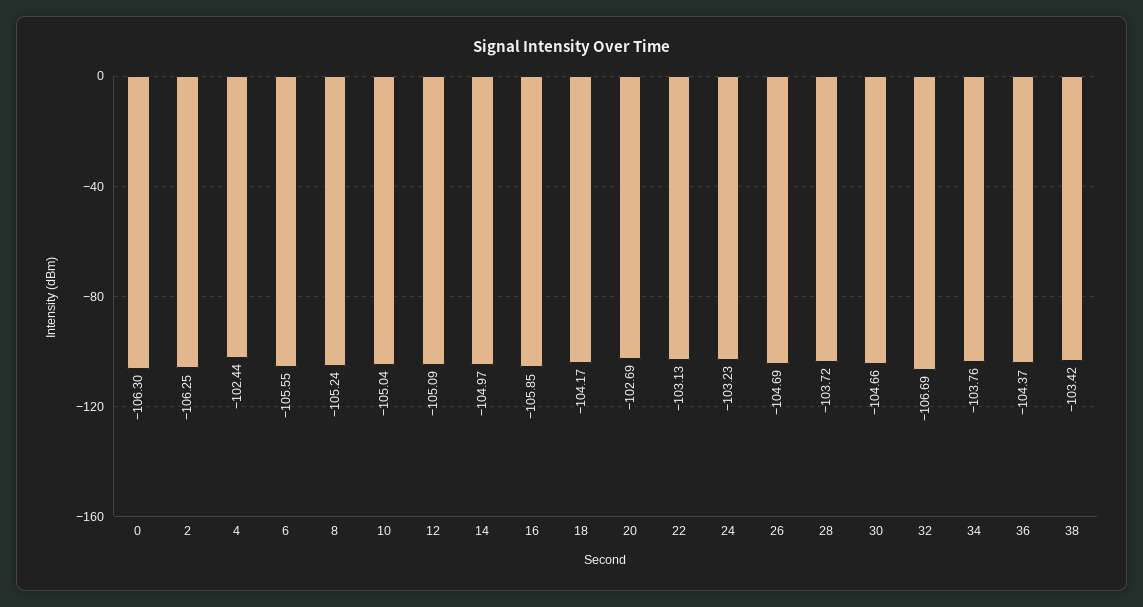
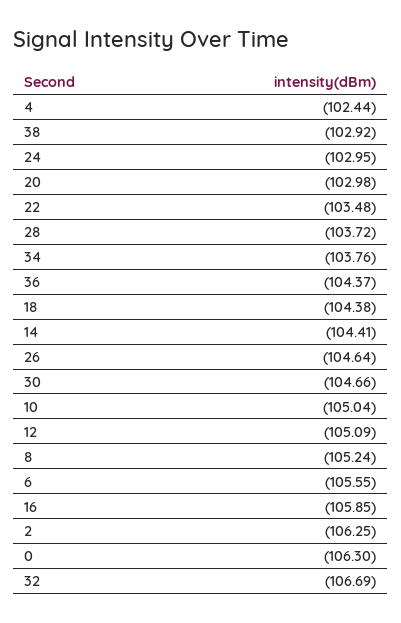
14: -104.97 -> -104.41
18: -104.17 -> -104.38
20: -102.69 -> -102.98
22: -103.13 -> -103.48
24: -103.23 -> -102.95
26: -104.69 -> -104.64
38: -103.42 -> -102.92

